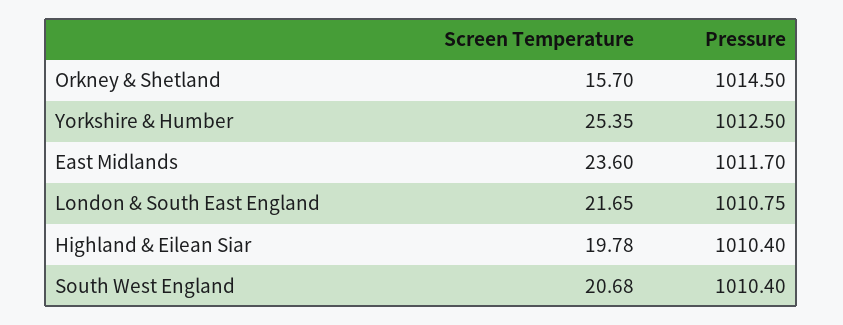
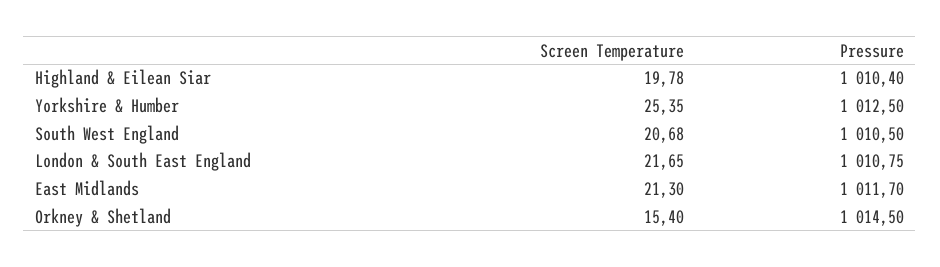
Screen Temperature, Orkney & Shetland: 15.7 -> 15.4
Screen Temperature, East Midlands: 23.6 -> 21.3
Pressure, South West England: 1010.4 -> 1010.5

